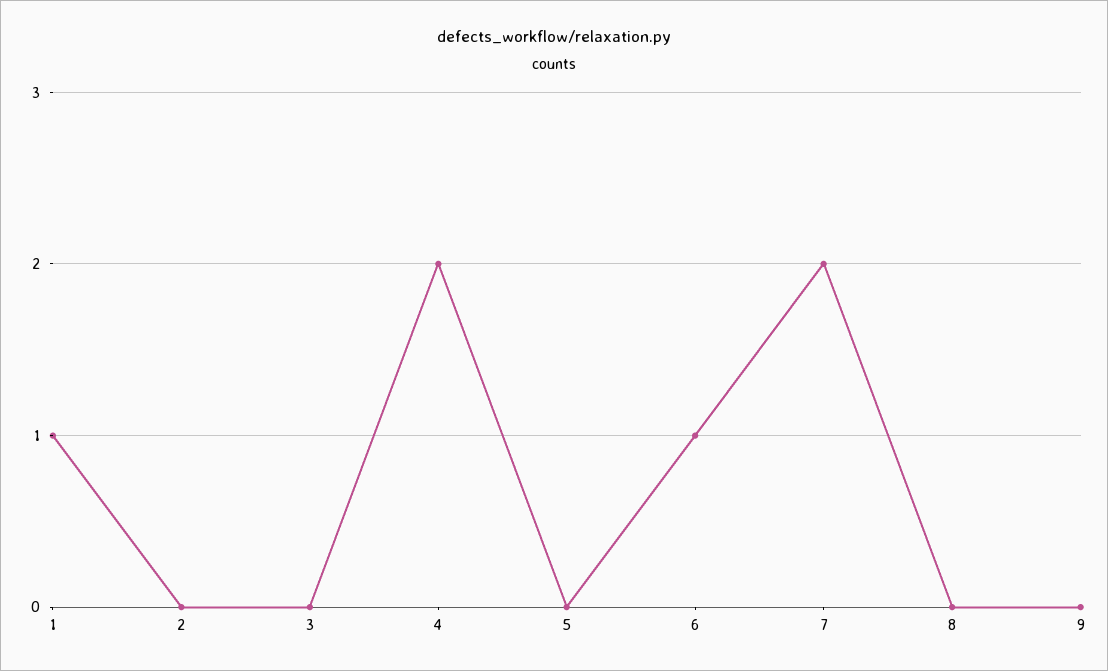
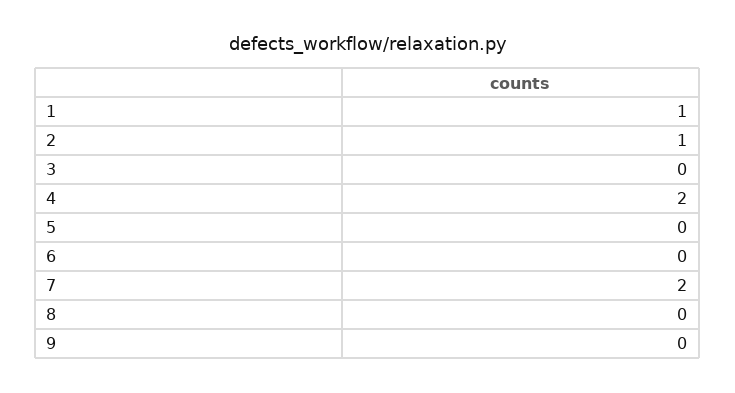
2: 0 -> 1
6: 1 -> 0

